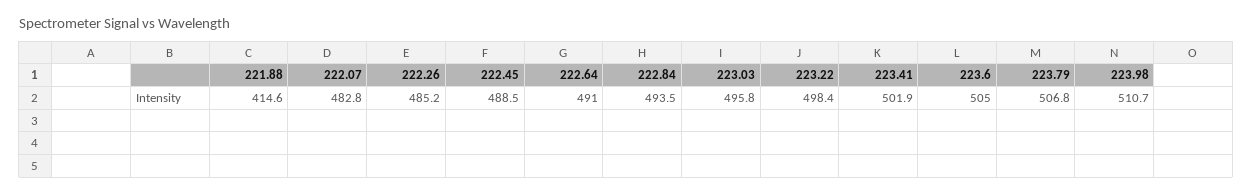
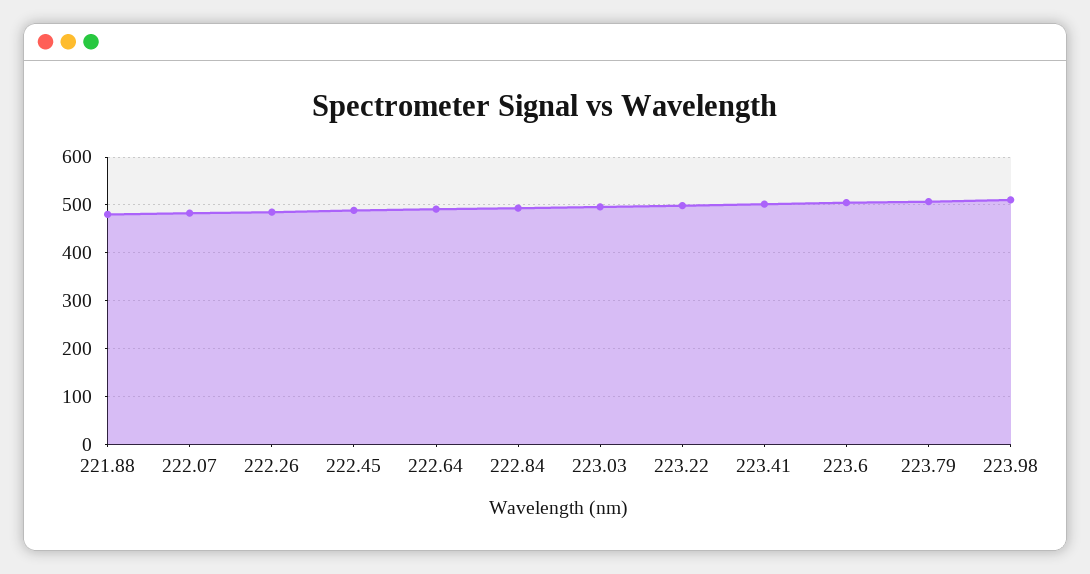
221.88: 414.6 -> 480

